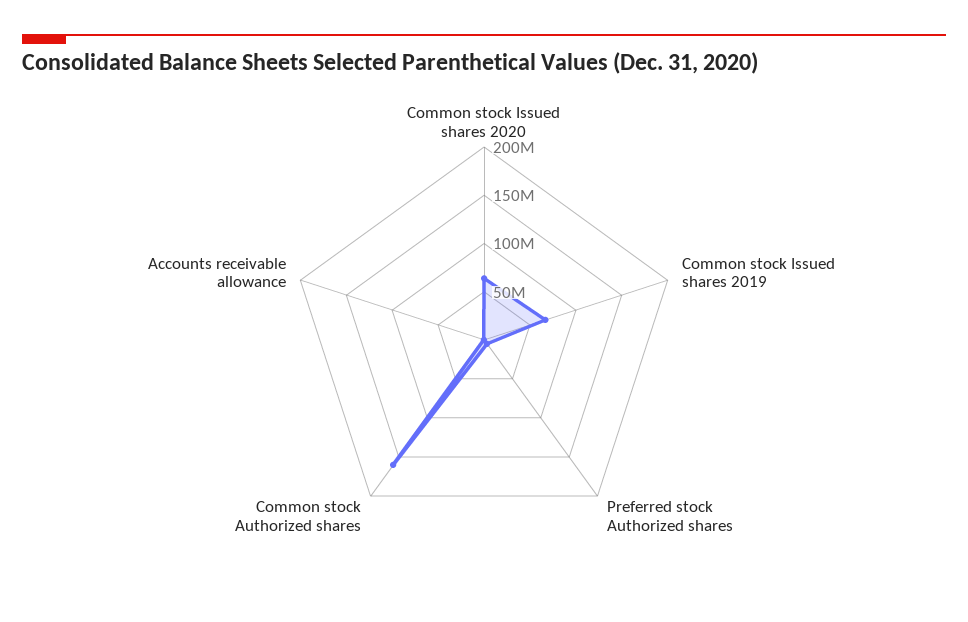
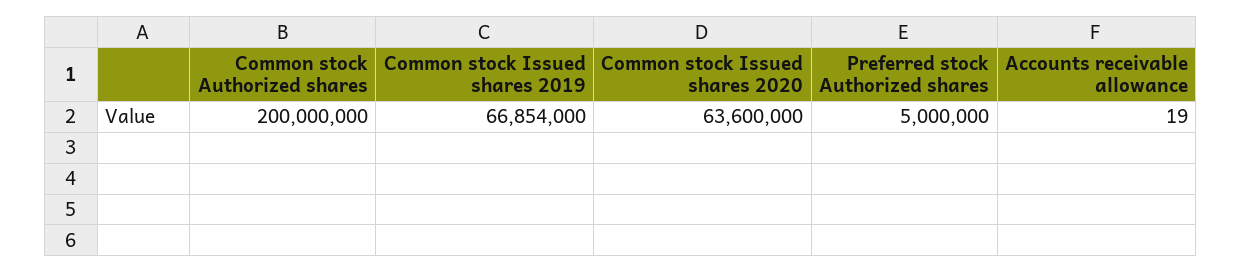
Common stock Authorized shares: 160000000 -> 200000000

